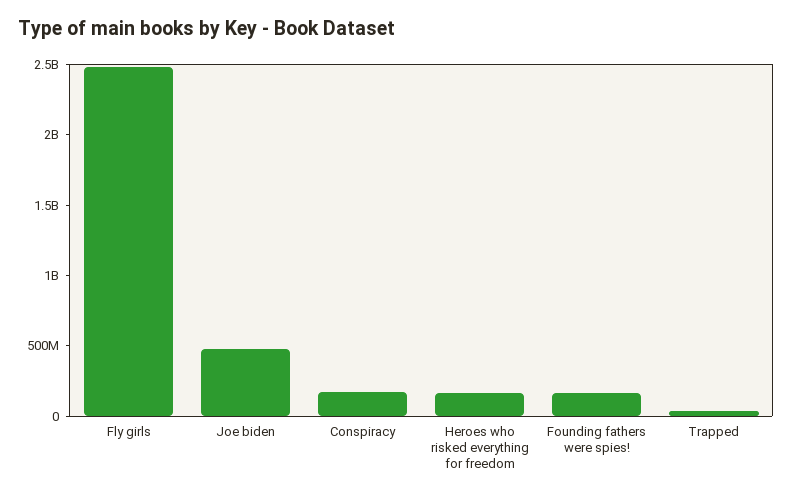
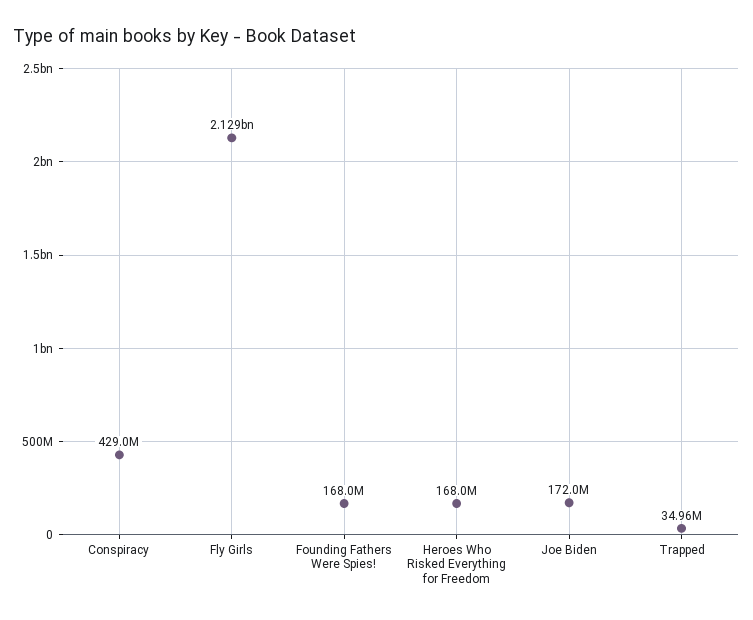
Fly girls: 2500000000 -> 2129000000
Joe biden: 500000000 -> 172000000
Conspiracy: 200000000 -> 429000000

